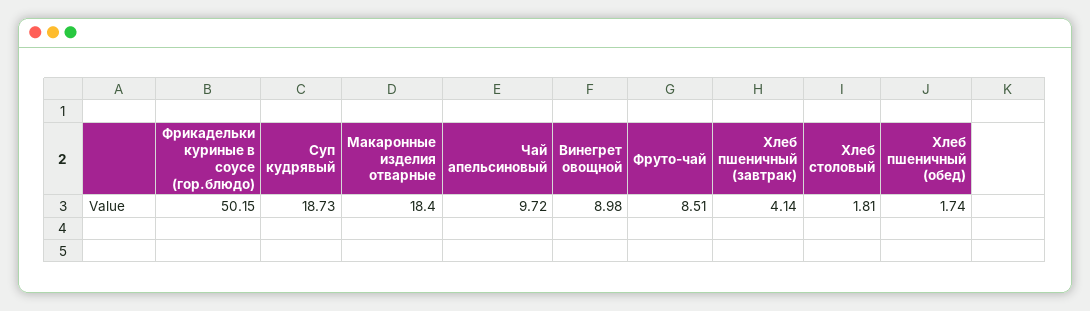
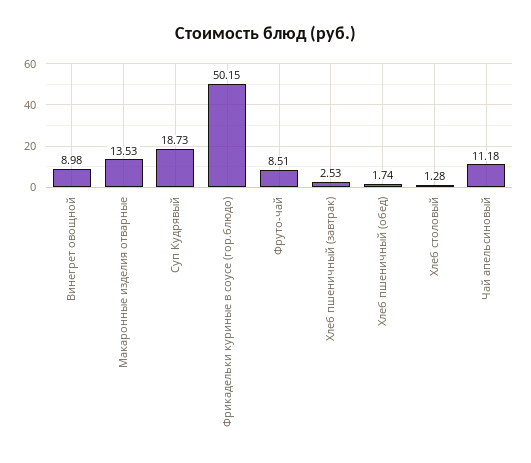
Макаронные изделия отварные: 18.4 -> 13.53
Чай апельсиновый: 9.72 -> 11.18
Хлеб пшеничный (завтрак): 4.14 -> 2.53
Хлеб столовый: 1.81 -> 1.28

